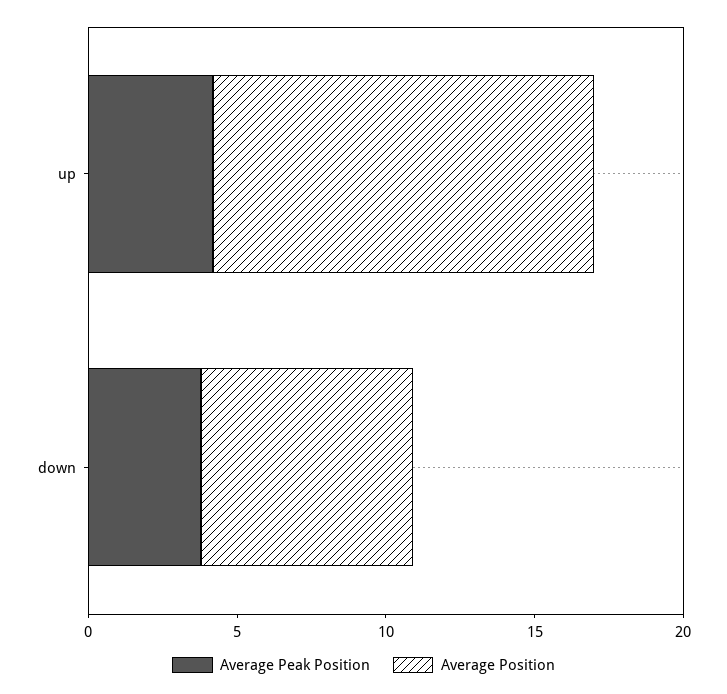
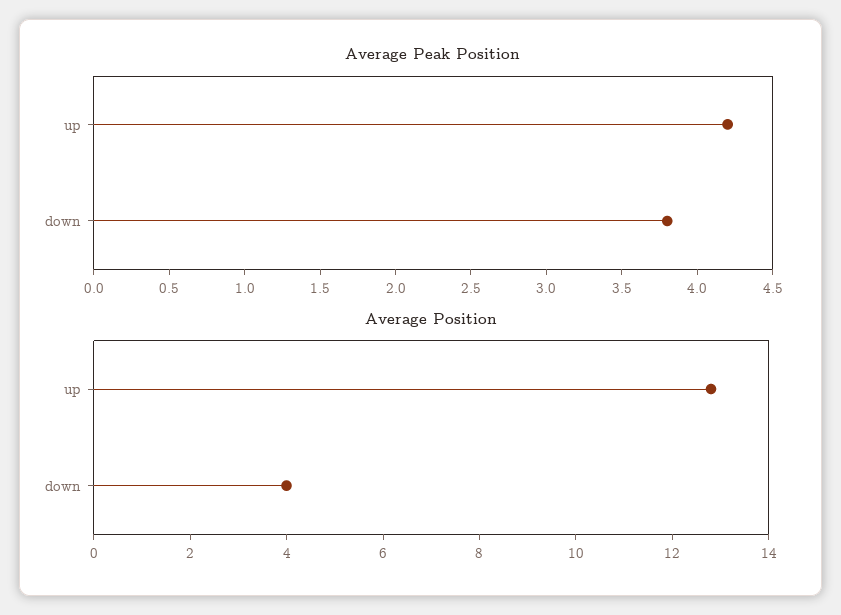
Average Position, down: 7 -> 4

